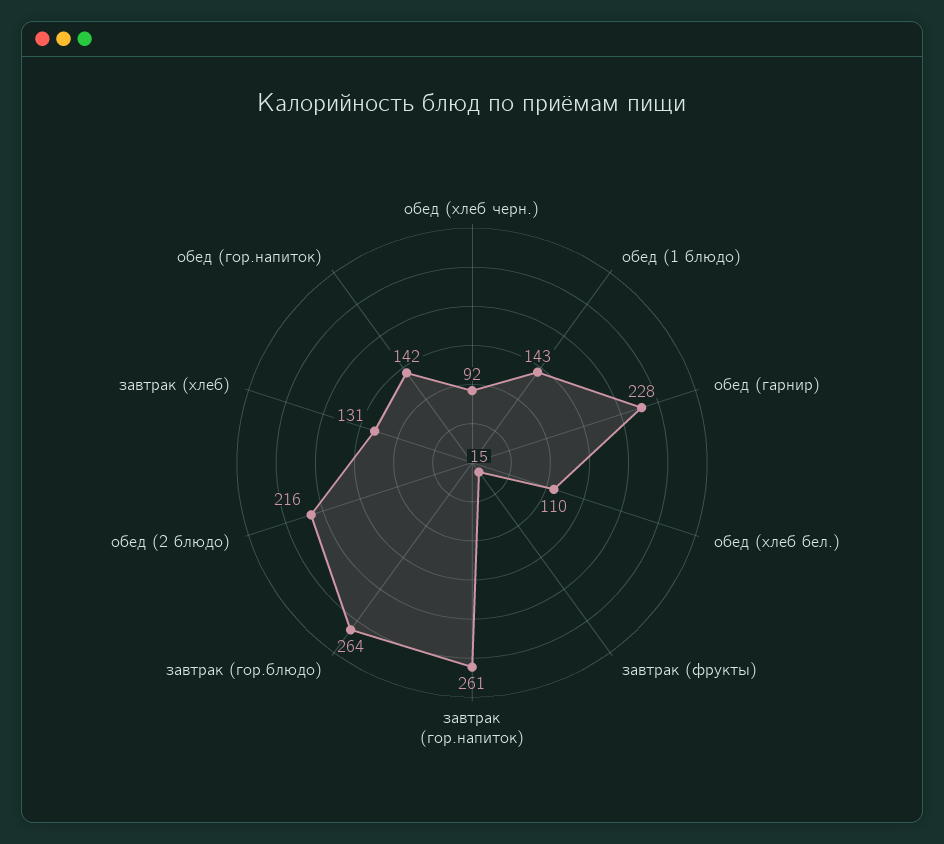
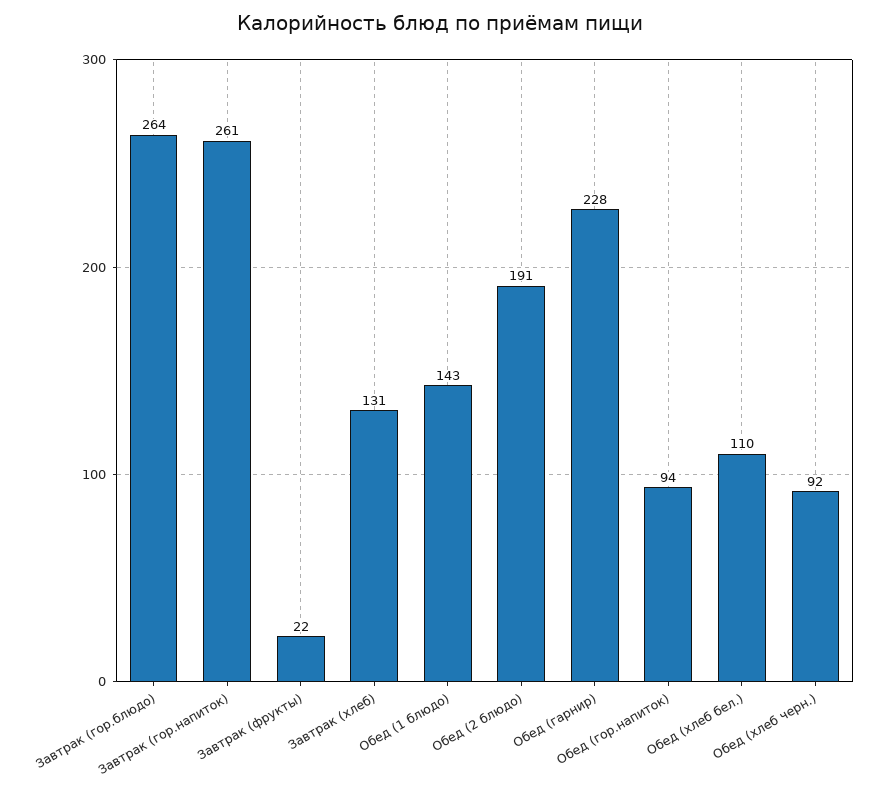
завтрак (фрукты): 15 -> 22
обед (2 блюдо): 216 -> 191
обед (гор.напиток): 142 -> 94

